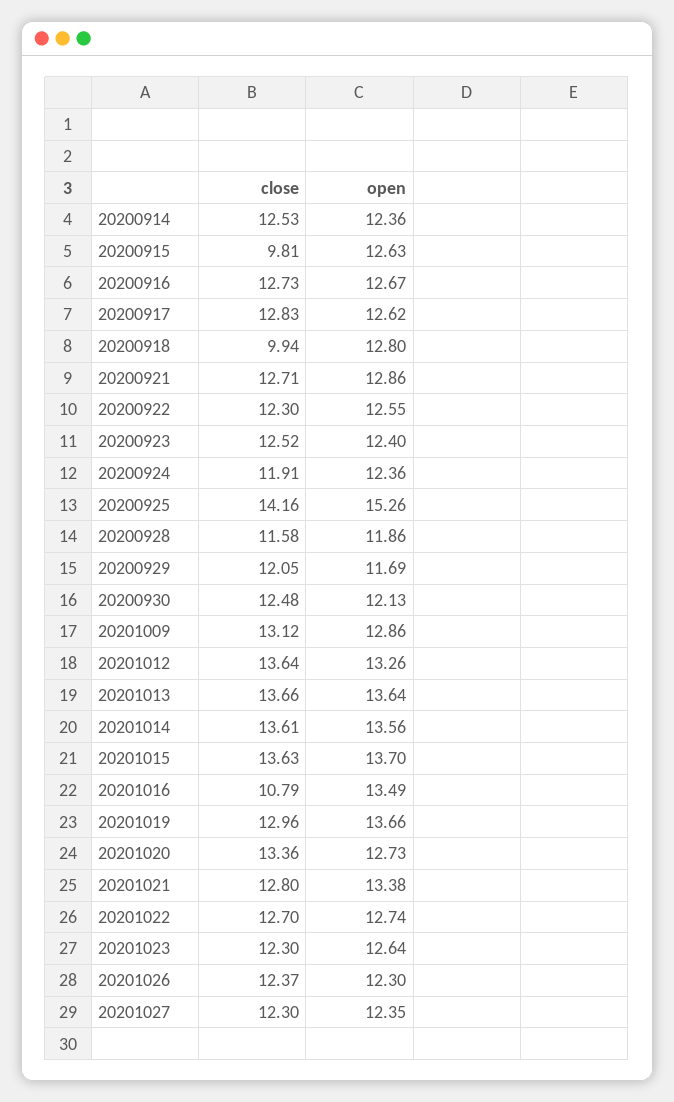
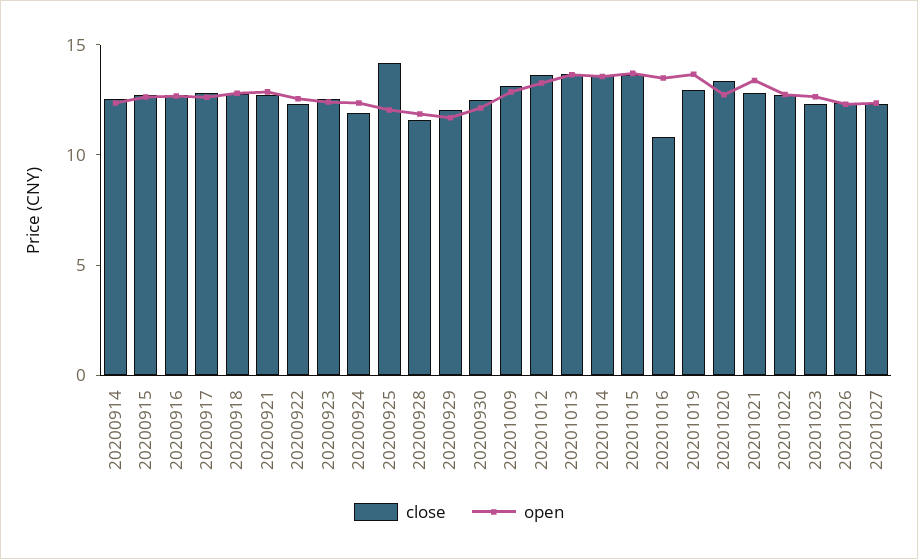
close, 20200915: 9.81 -> 13
close, 20200918: 9.94 -> 13
open, 20200925: 15.26 -> 12

